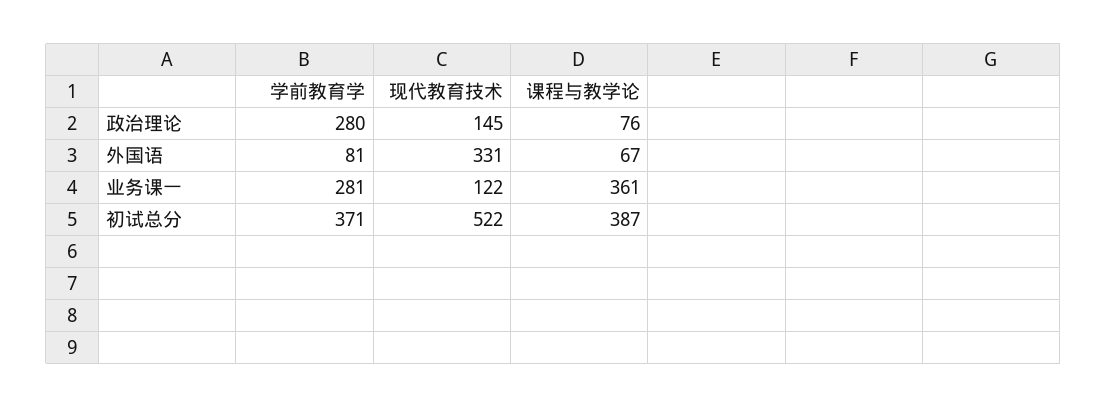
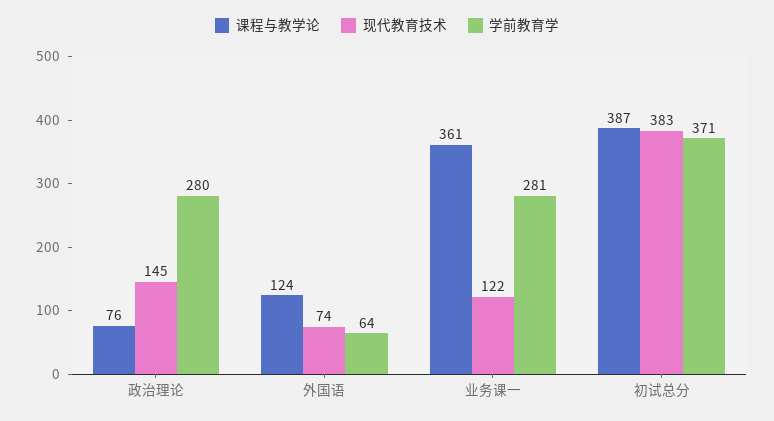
学前教育学, 外国语: 81 -> 64
现代教育技术, 外国语: 331 -> 74
课程与教学论, 外国语: 67 -> 124
现代教育技术, 初试总分: 522 -> 383

